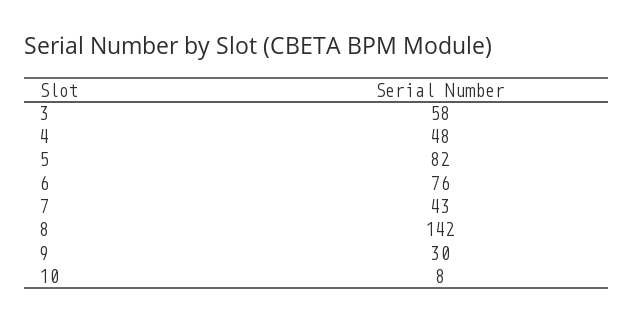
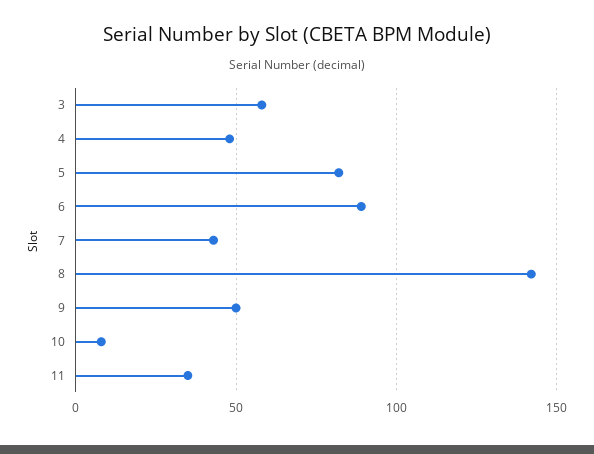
6: 76 -> 90
9: 30 -> 50
11: none -> 35

